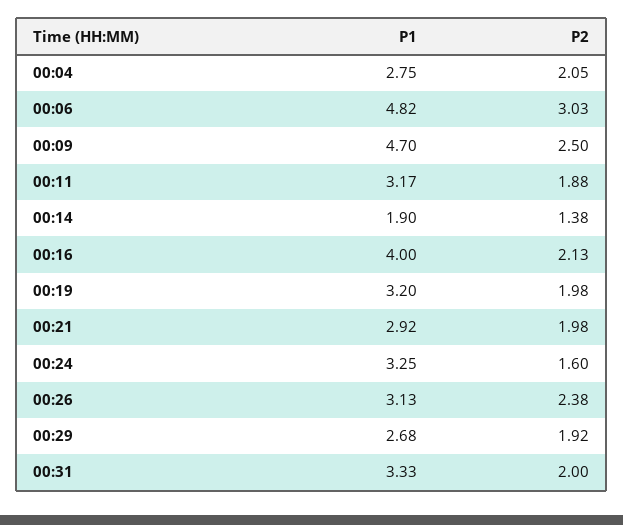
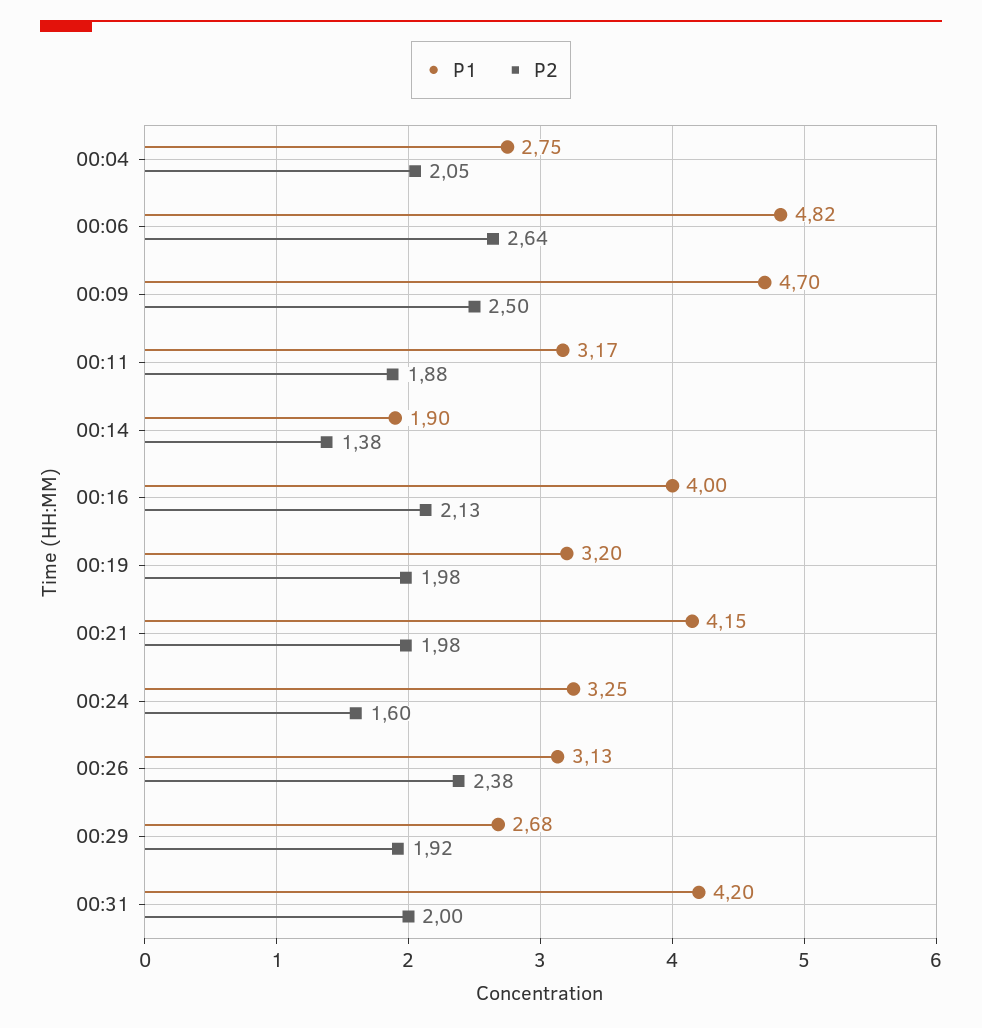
P2, 00:06: 3.03 -> 2.64
P1, 00:21: 2.92 -> 4.15
P1, 00:31: 3.33 -> 4.2

